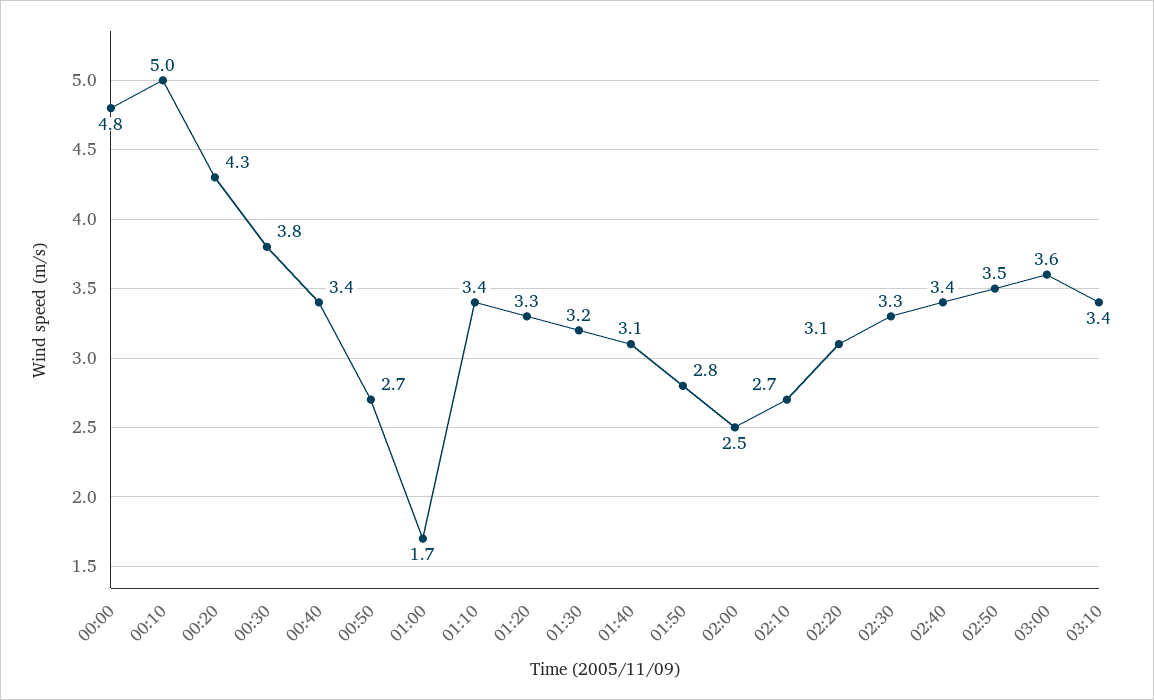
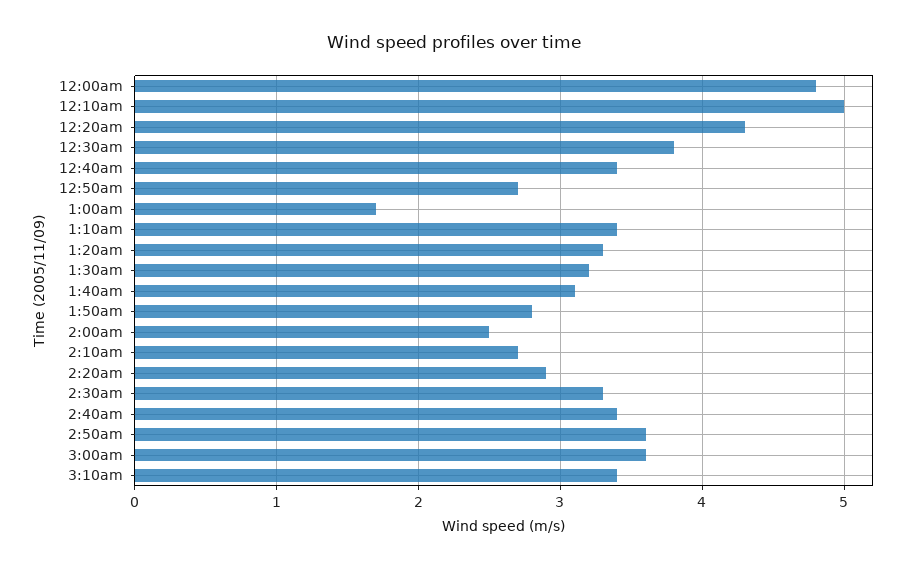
02:20: 3.1 -> 2.9
02:50: 3.5 -> 3.6

